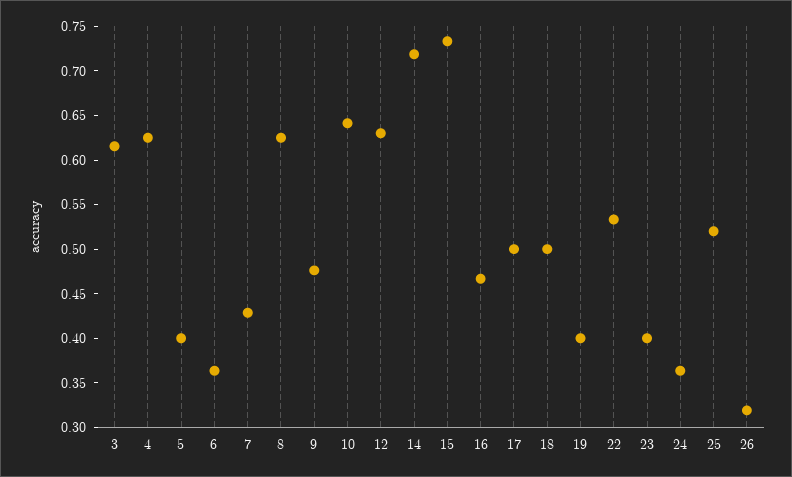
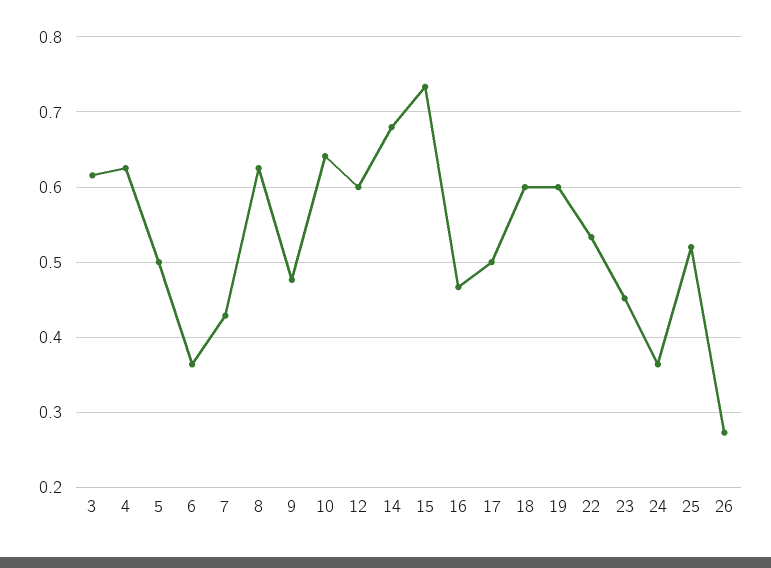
5: 0.4 -> 0.5
12: 0.63 -> 0.6
14: 0.72 -> 0.68
18: 0.5 -> 0.6
19: 0.4 -> 0.6
23: 0.4 -> 0.45
26: 0.32 -> 0.27

